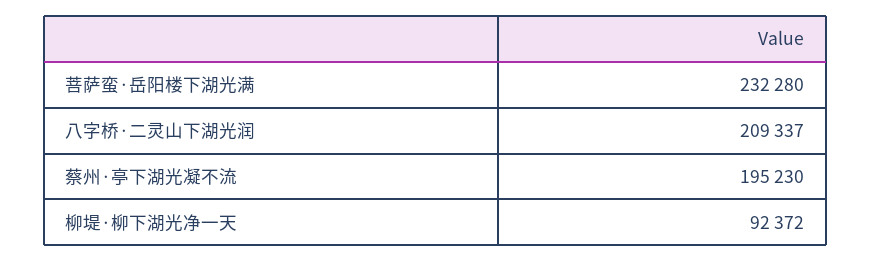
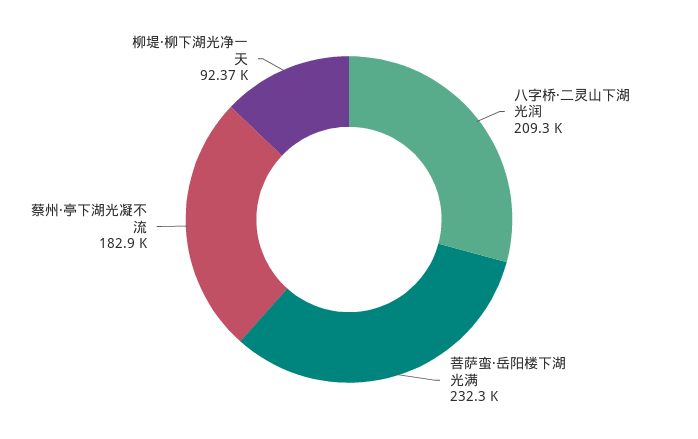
蔡州·亭下湖光凝不流: 195230 -> 182900

